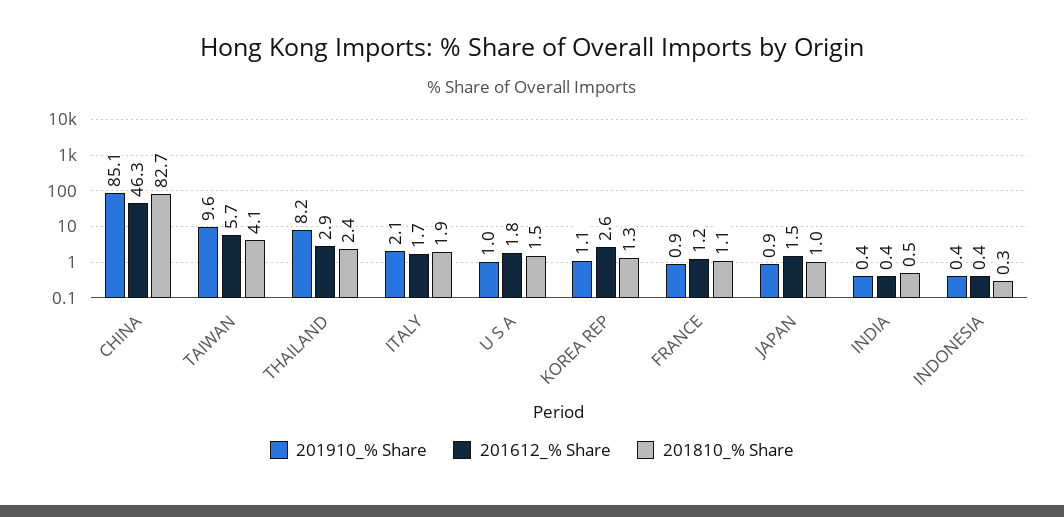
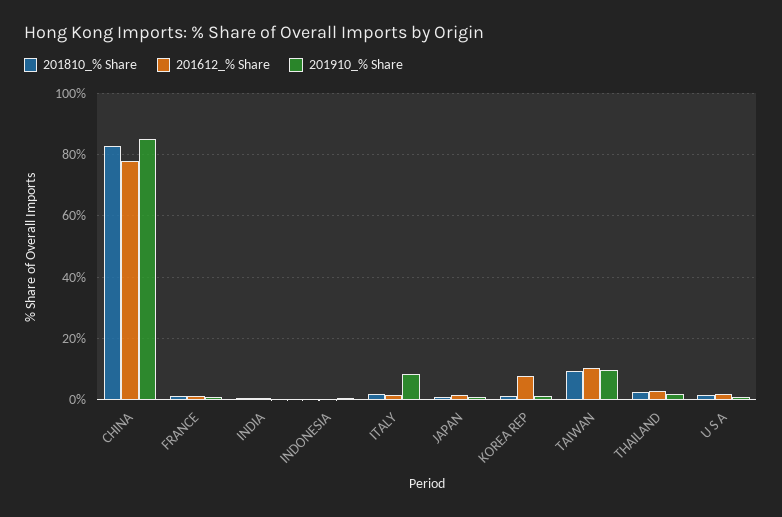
201612_% Share, CHINA: 46.3 -> 78
201612_% Share, TAIWAN: 5.7 -> 10
201810_% Share, TAIWAN: 4.1 -> 10
201910_% Share, THAILAND: 8.2 -> 2
201910_% Share, ITALY: 2.1 -> 8
201612_% Share, KOREA REP: 2.6 -> 8

